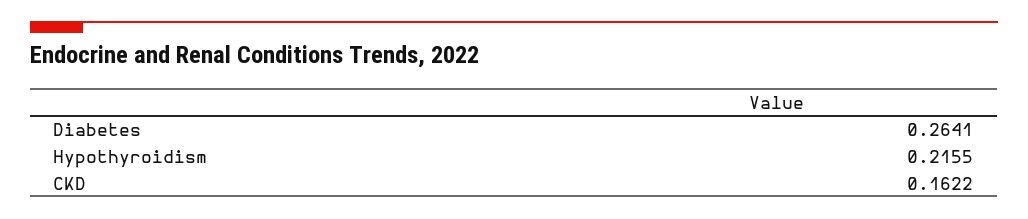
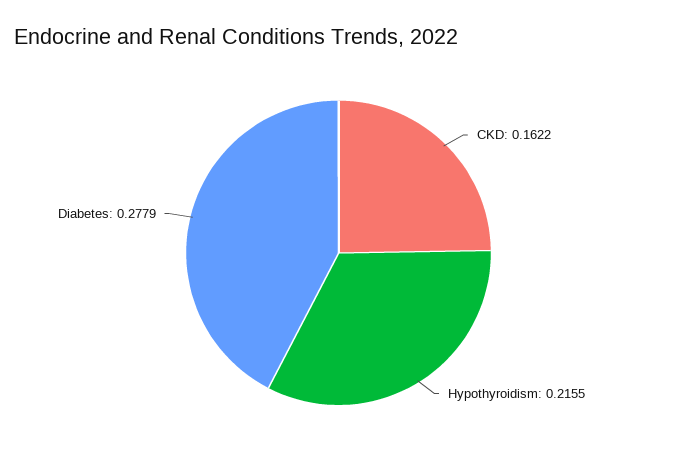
Diabetes: 0.2641 -> 0.2779

